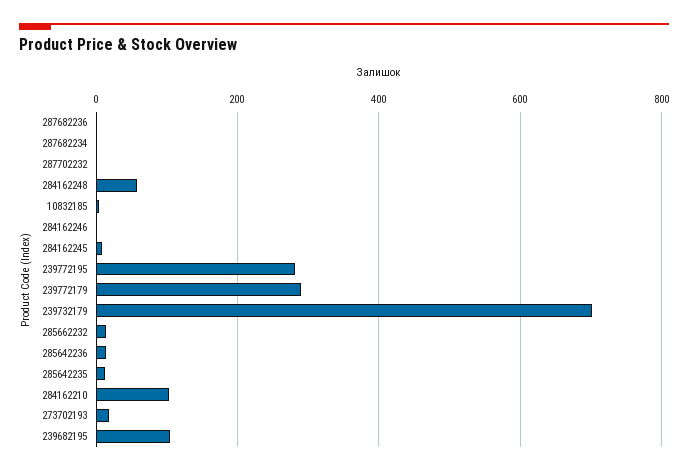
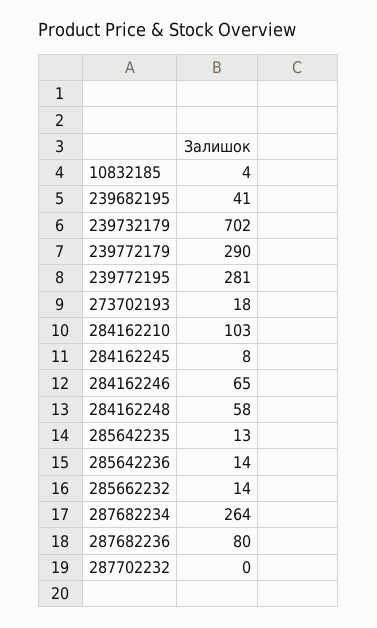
287682236: 0 -> 80
287682234: 0 -> 264
284162246: 0 -> 65
239682195: 100 -> 41

